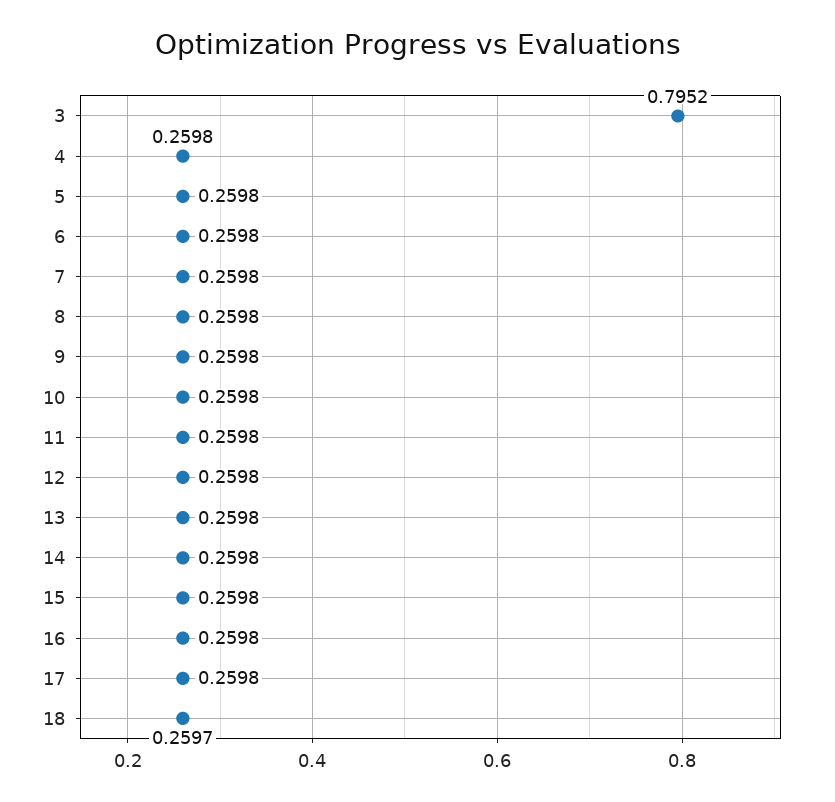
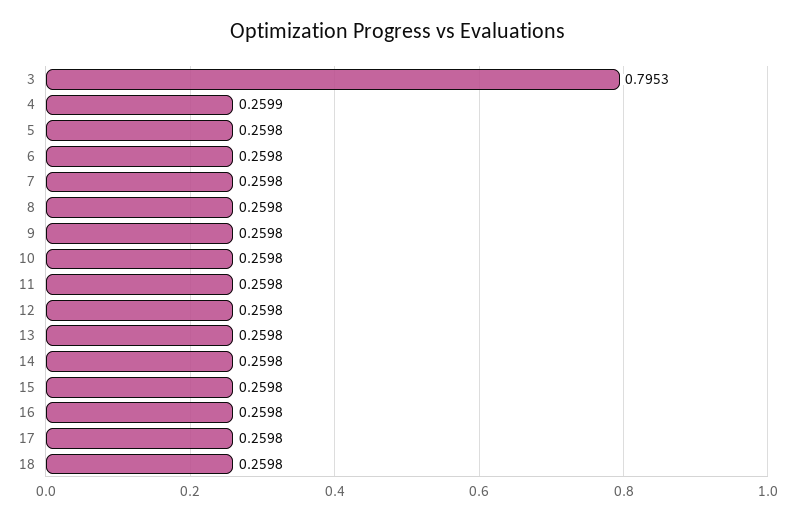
3: 0.7952 -> 0.7953
4: 0.2598 -> 0.2599
18: 0.2597 -> 0.2598

